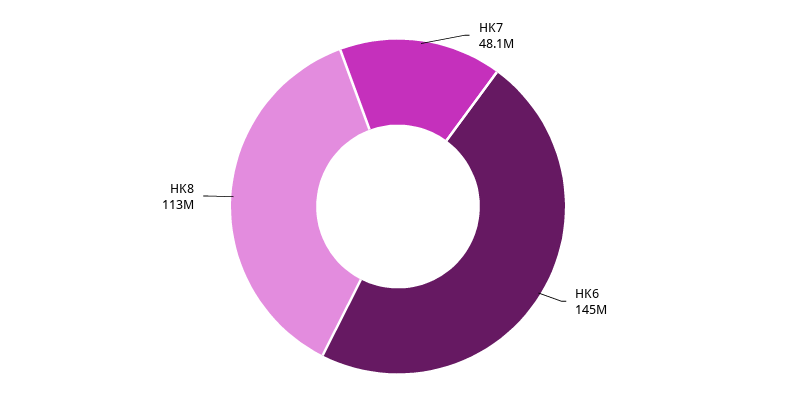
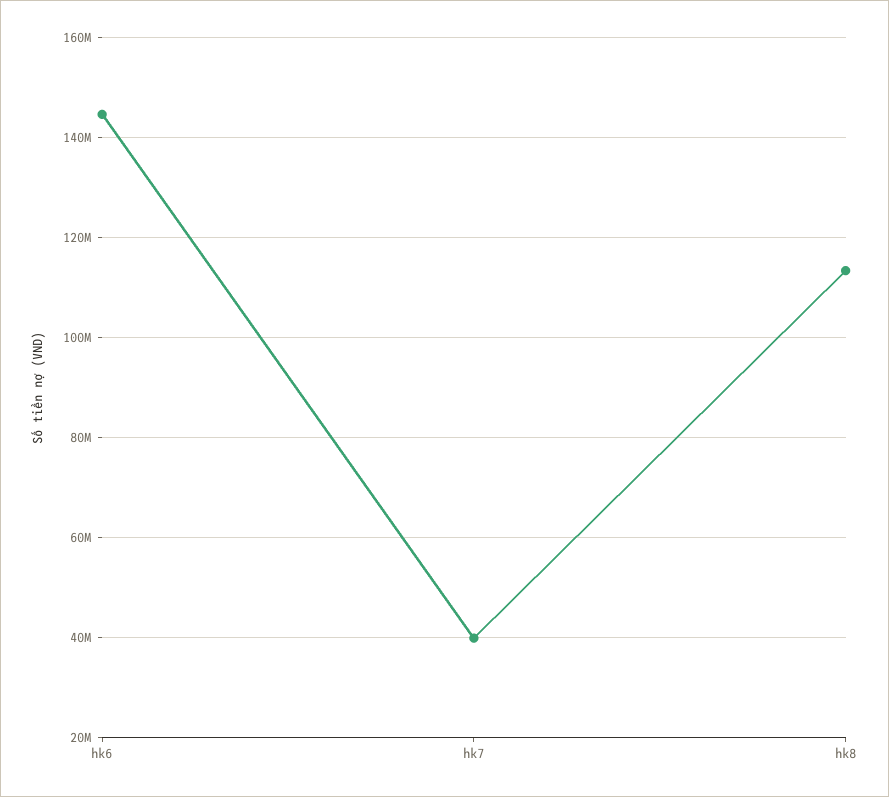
HK7: 48100000 -> 40000000

